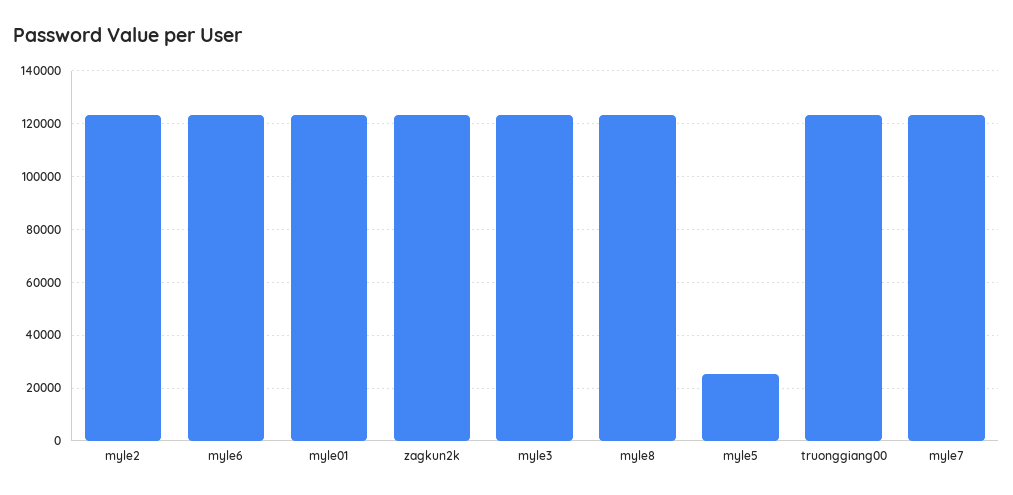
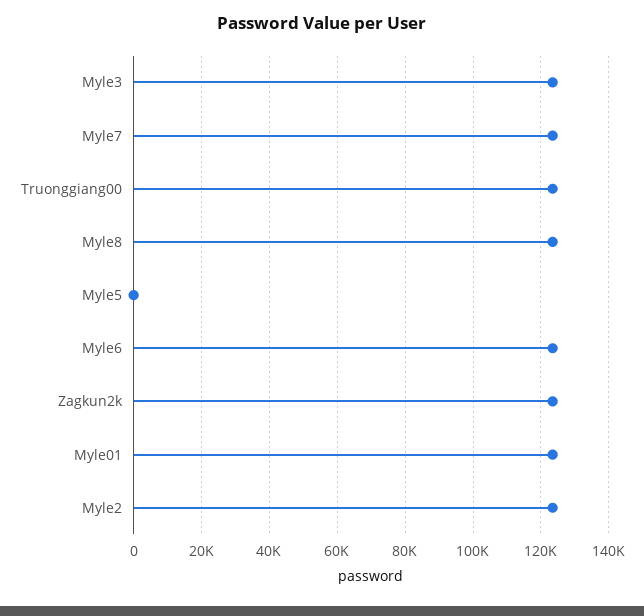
myle5: 25000 -> 0

